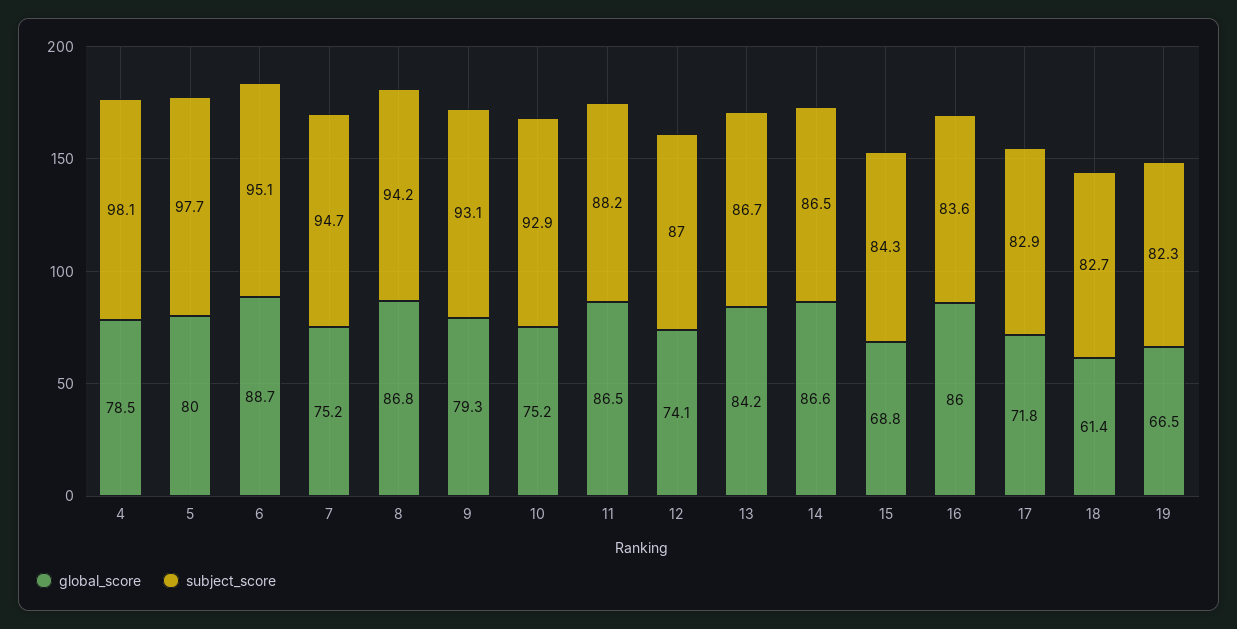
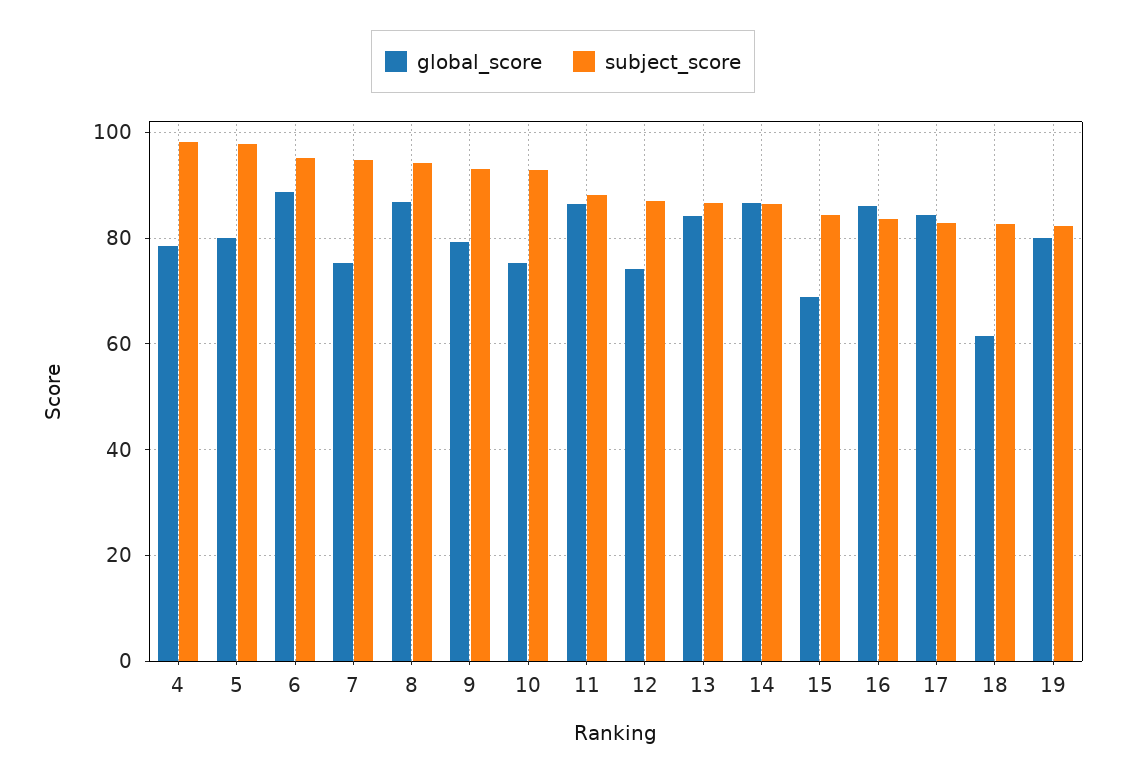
global_score, 17: 71.8 -> 84
global_score, 19: 66.5 -> 80

